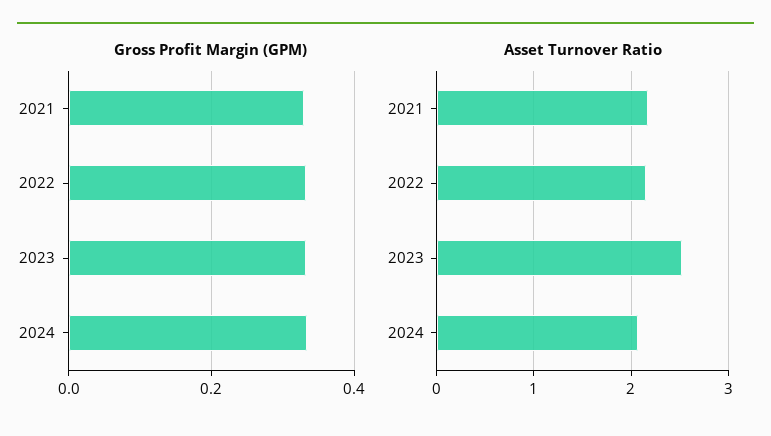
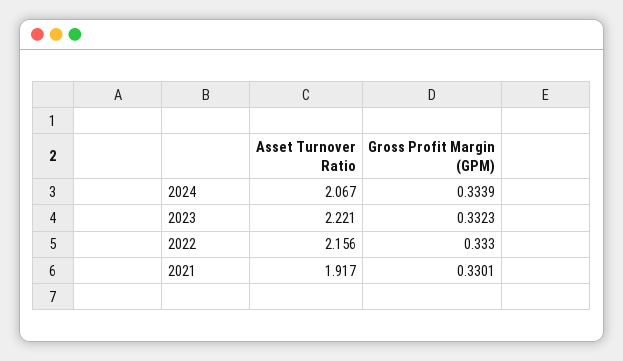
Asset Turnover Ratio, 2021: 2.2 -> 1.917
Asset Turnover Ratio, 2023: 2.5 -> 2.221

